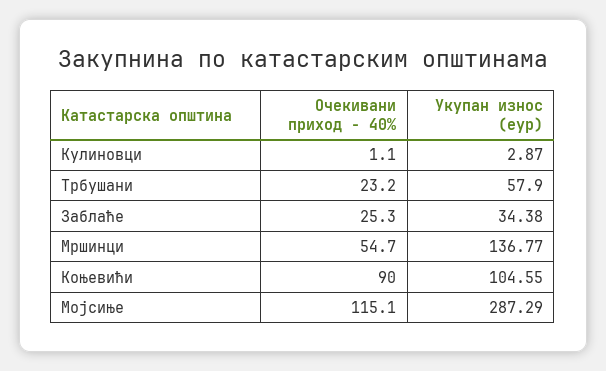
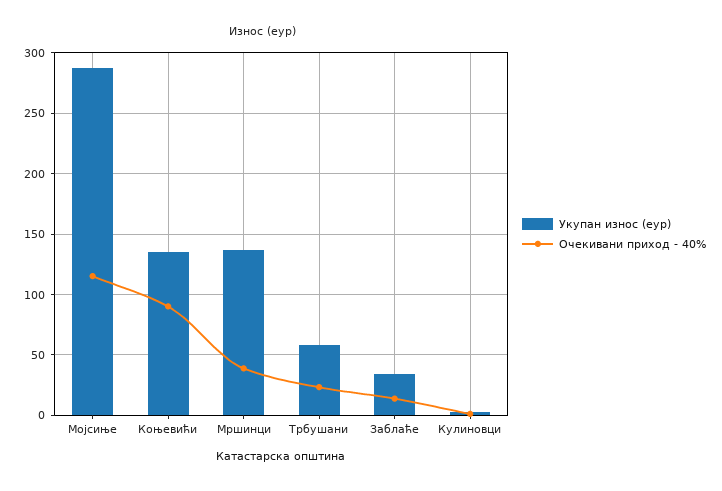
Очекивани приход - 40%, Заблаће: 25.3 -> 15
Очекивани приход - 40%, Мршинци: 54.7 -> 40
Укупан износ (еур), Коњевићи: 104.55 -> 135

